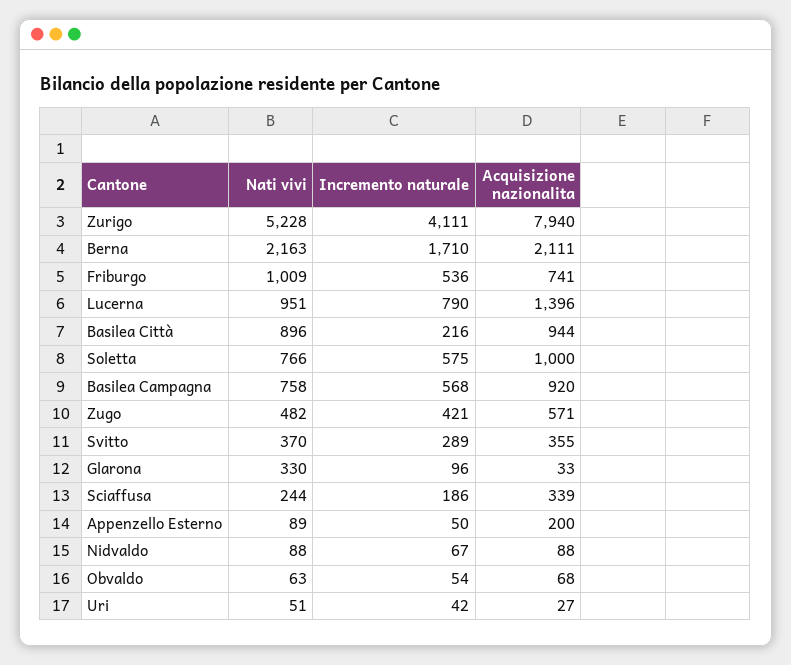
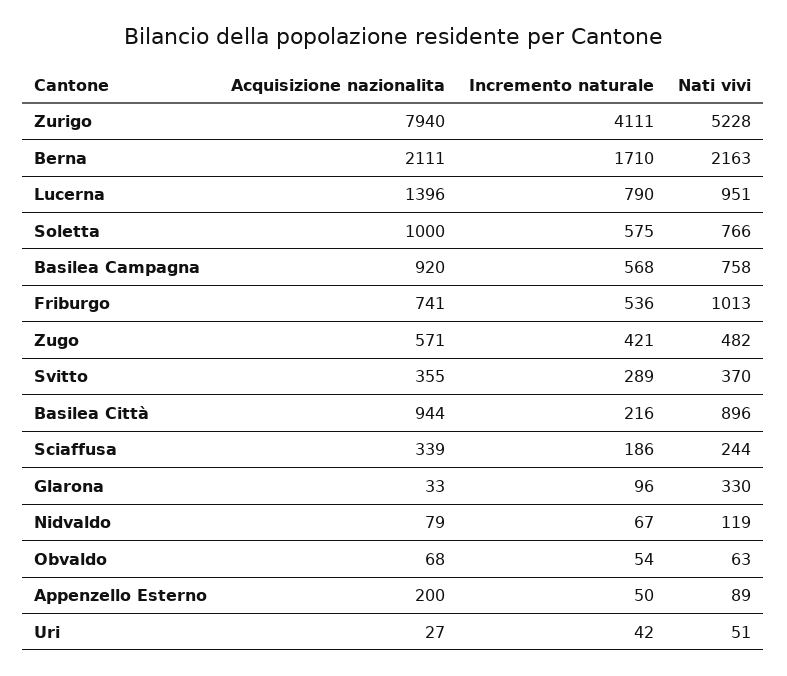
Nati vivi, Friburgo: 1009 -> 1013
Nati vivi, Nidvaldo: 88 -> 119
Acquisizione nazionalita, Nidvaldo: 88 -> 79

